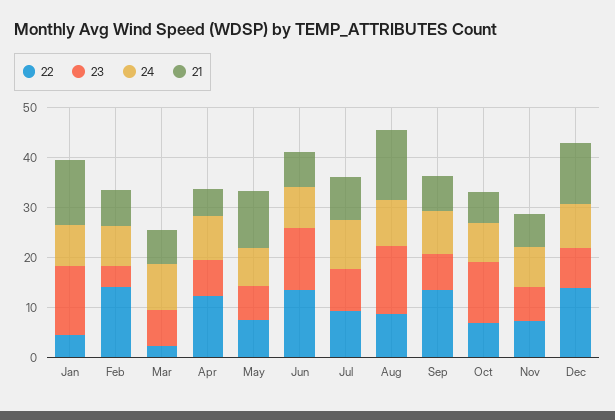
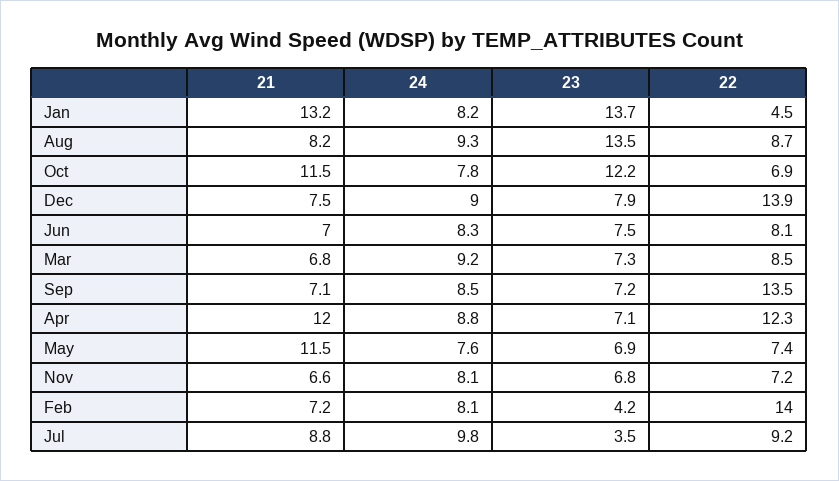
22, Mar: 2 -> 8.5
21, Apr: 6 -> 12
22, Jun: 14 -> 8.1
23, Jun: 12 -> 7.5
23, Jul: 8 -> 3.5
21, Aug: 14 -> 8.2
21, Oct: 6 -> 11.5
21, Dec: 12 -> 7.5

